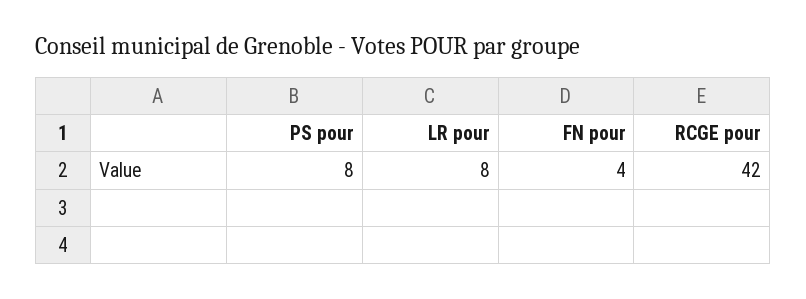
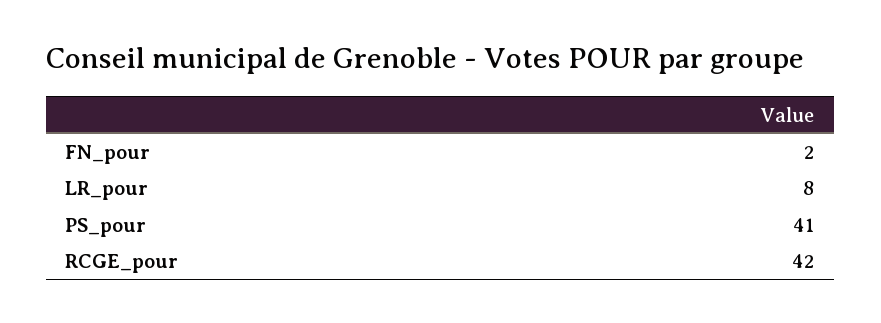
PS pour: 8 -> 41
FN pour: 4 -> 2

